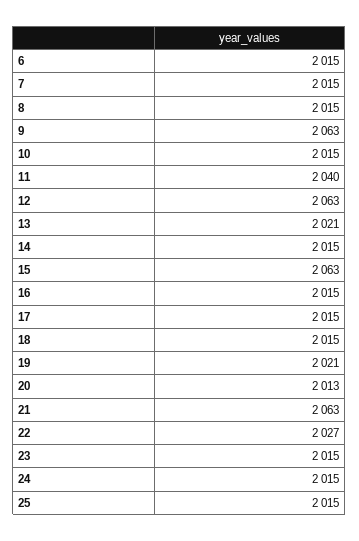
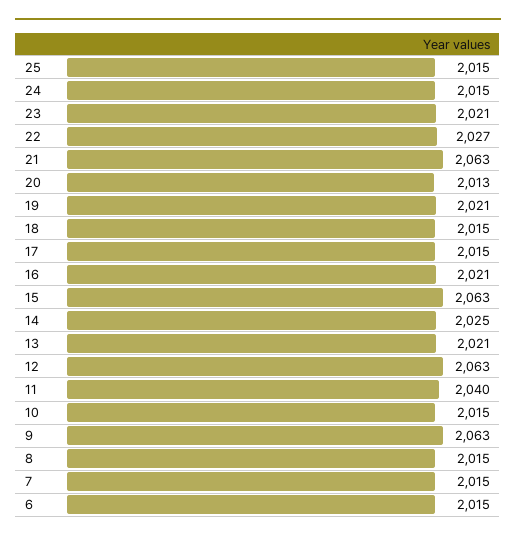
14: 2015 -> 2025
16: 2015 -> 2021
23: 2015 -> 2021

